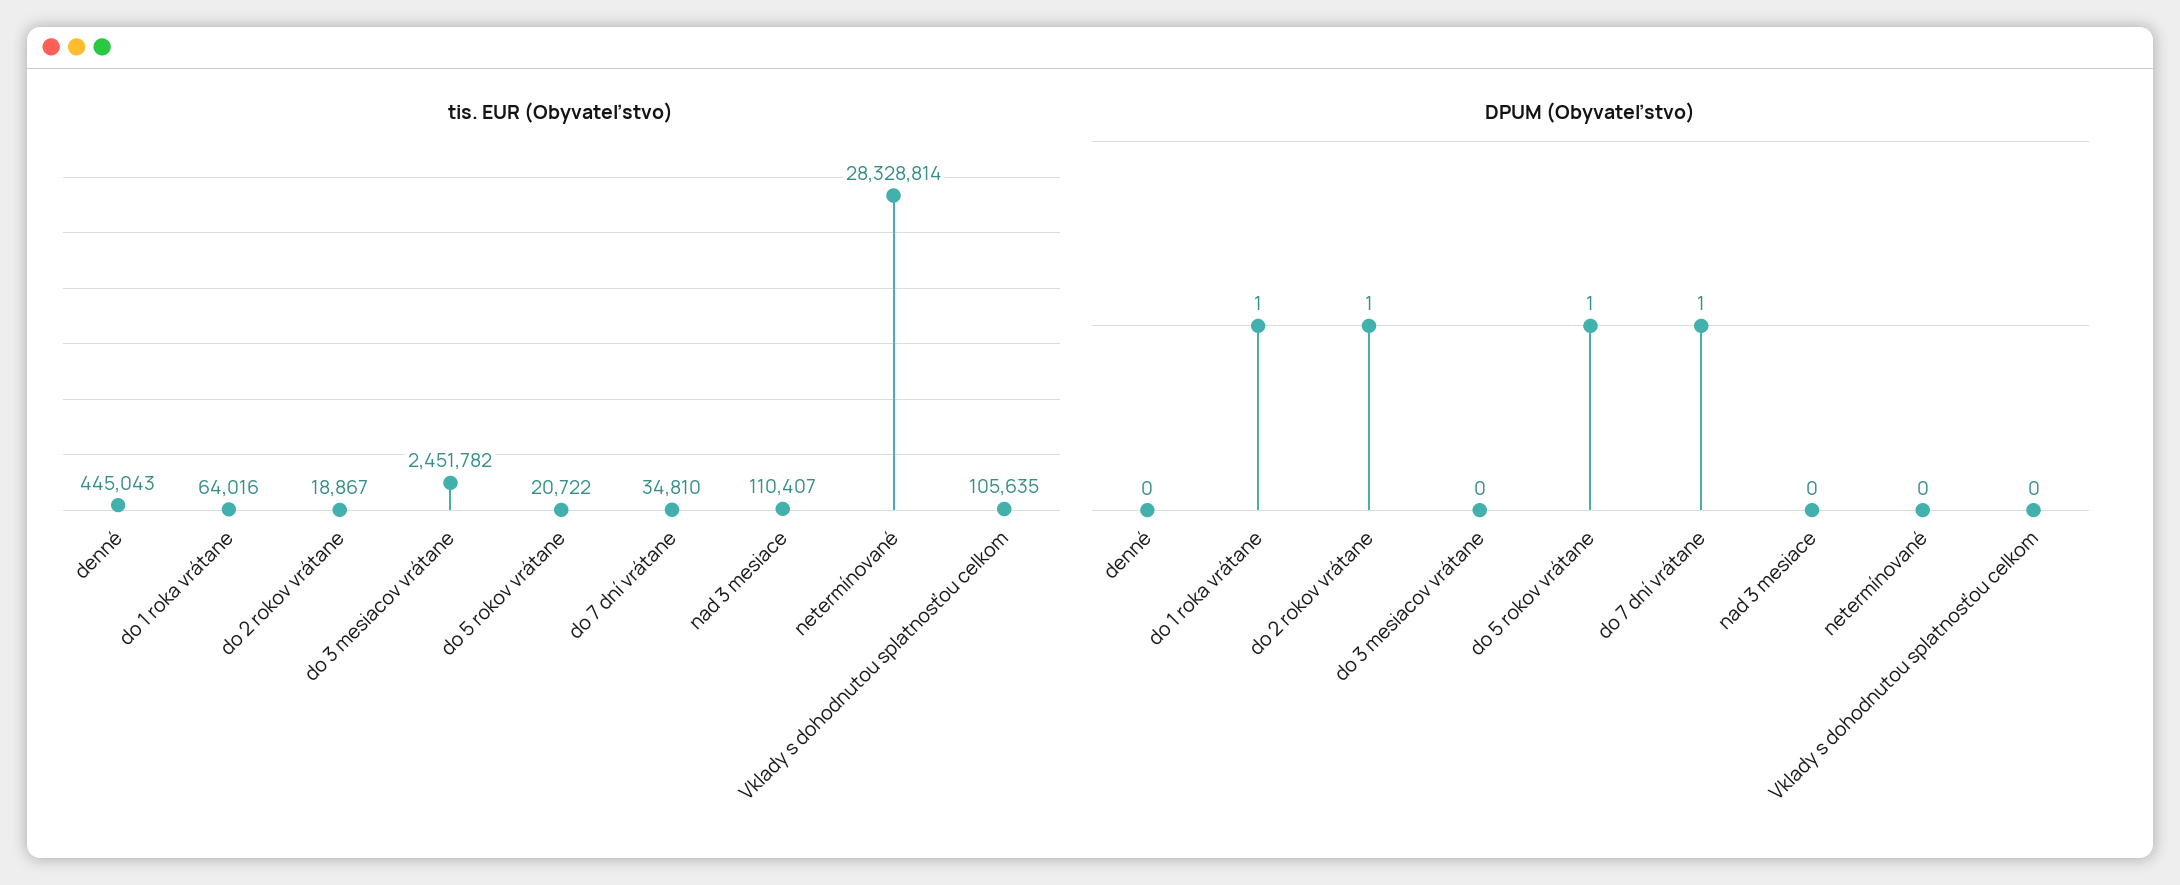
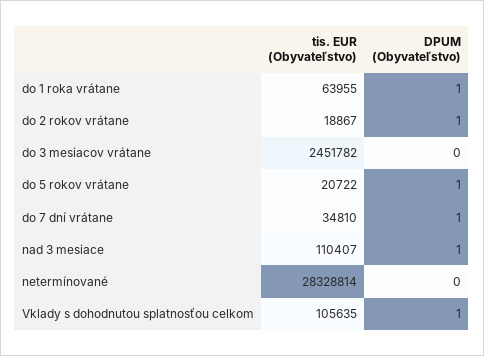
tis. EUR (Obyvateľstvo), denné: 445043 -> none
tis. EUR (Obyvateľstvo), do 1 roka vrátane: 64016 -> 63955
DPUM (Obyvateľstvo), denné: 0 -> none
DPUM (Obyvateľstvo), nad 3 mesiace: 0 -> 1
DPUM (Obyvateľstvo), Vklady s dohodnutou splatnosťou celkom: 0 -> 1

